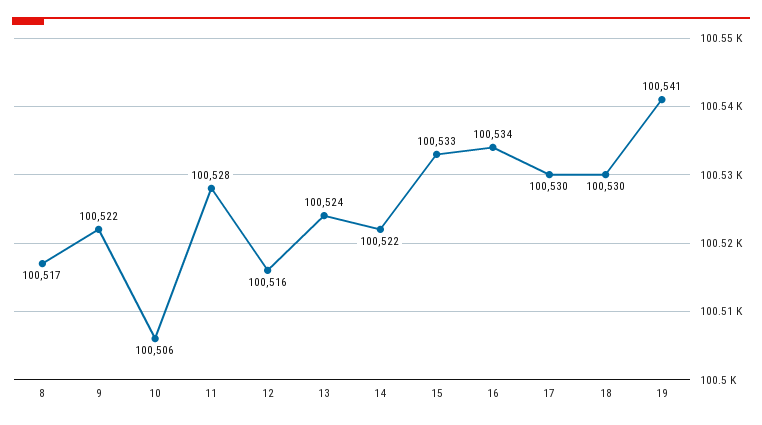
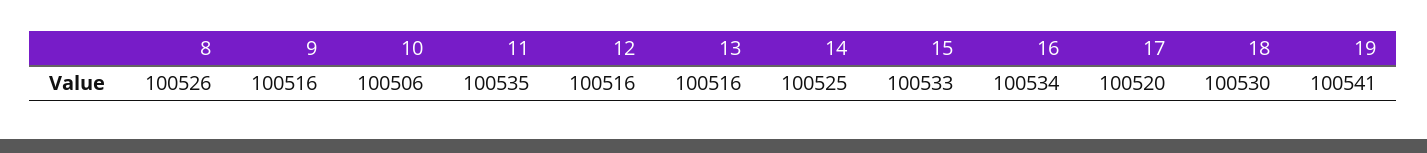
8: 100517 -> 100526
9: 100522 -> 100516
11: 100528 -> 100535
13: 100524 -> 100516
14: 100522 -> 100525
17: 100530 -> 100520

